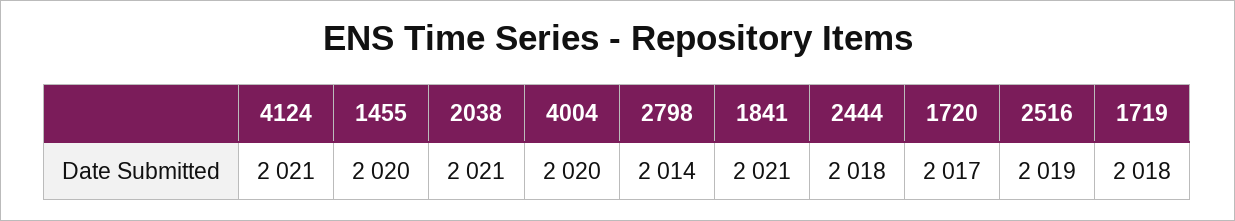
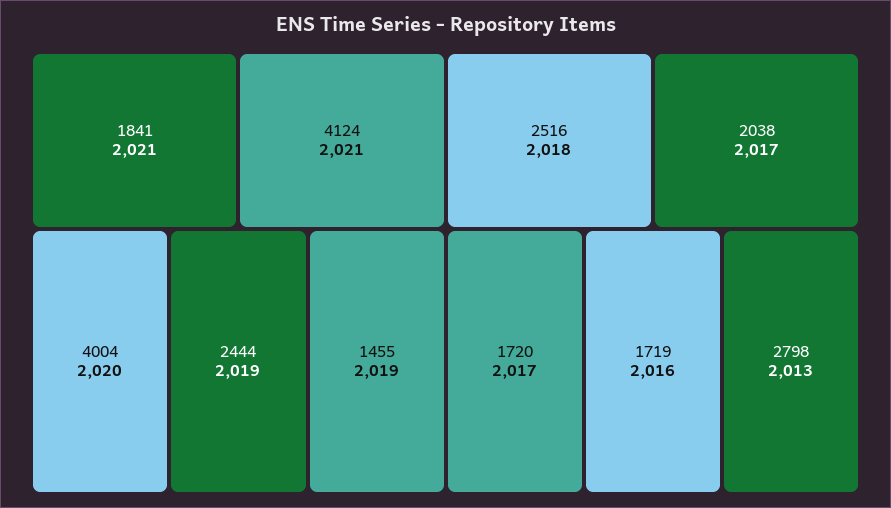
1455: 2020 -> 2019
2038: 2021 -> 2017
2798: 2014 -> 2013
2444: 2018 -> 2019
2516: 2019 -> 2018
1719: 2018 -> 2016

